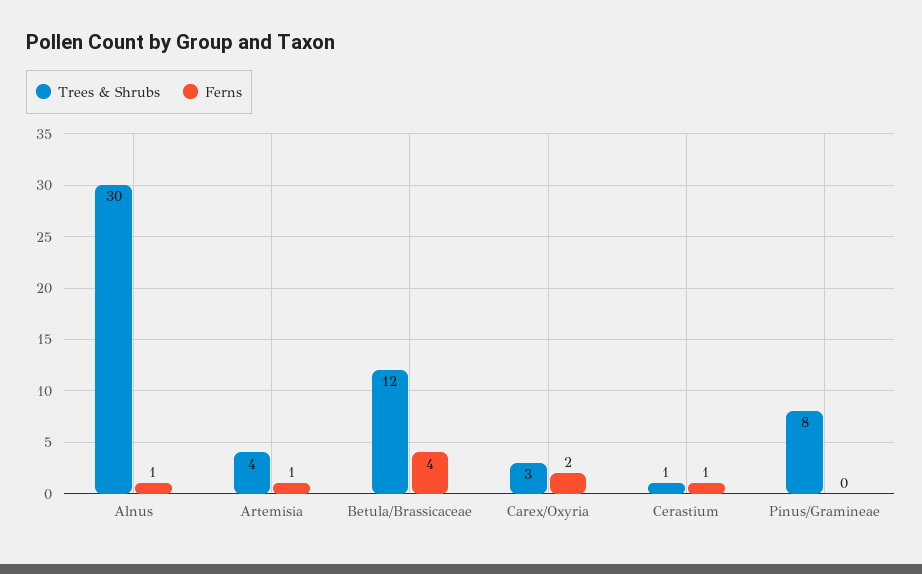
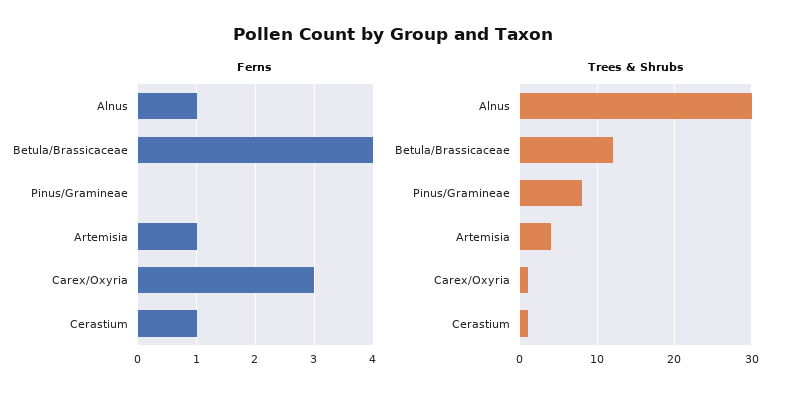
Trees & Shrubs, Carex/Oxyria: 3 -> 1
Ferns, Carex/Oxyria: 2 -> 3

